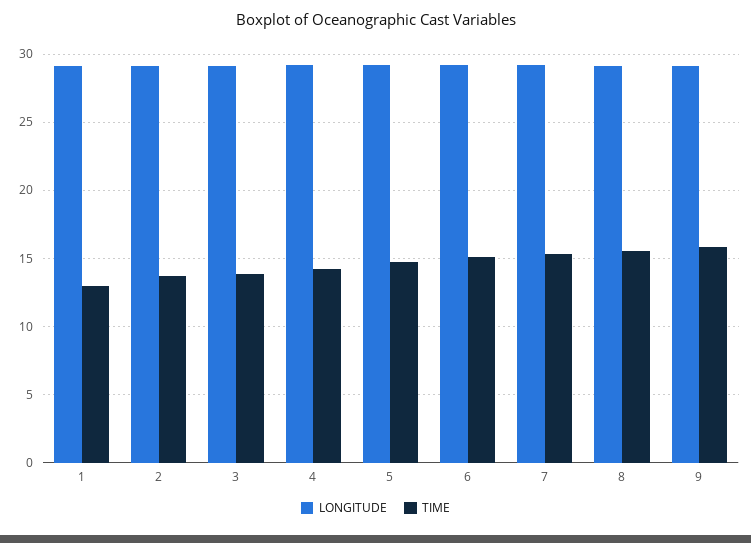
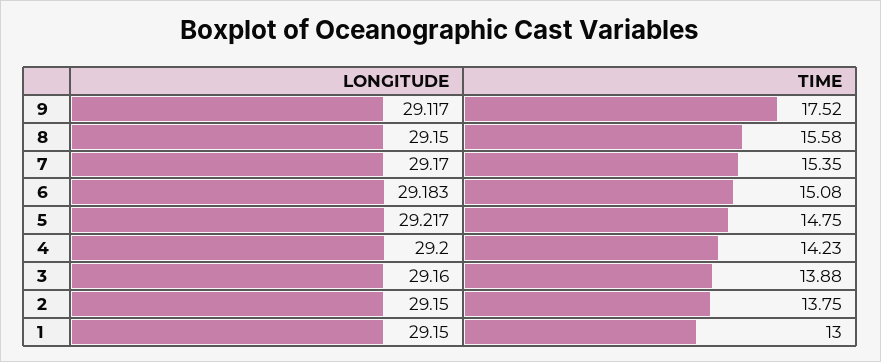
TIME, 9: 16 -> 17.52

